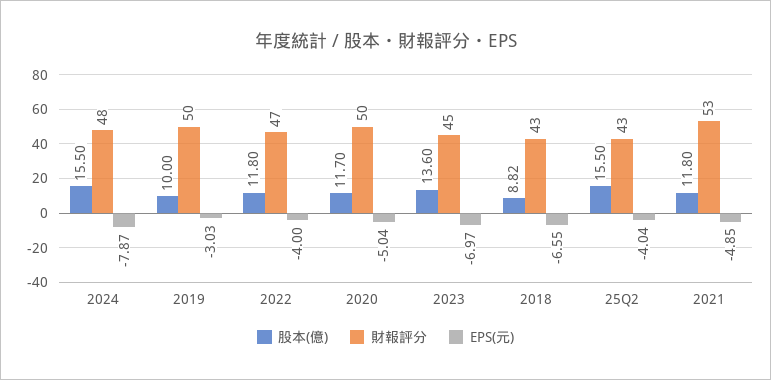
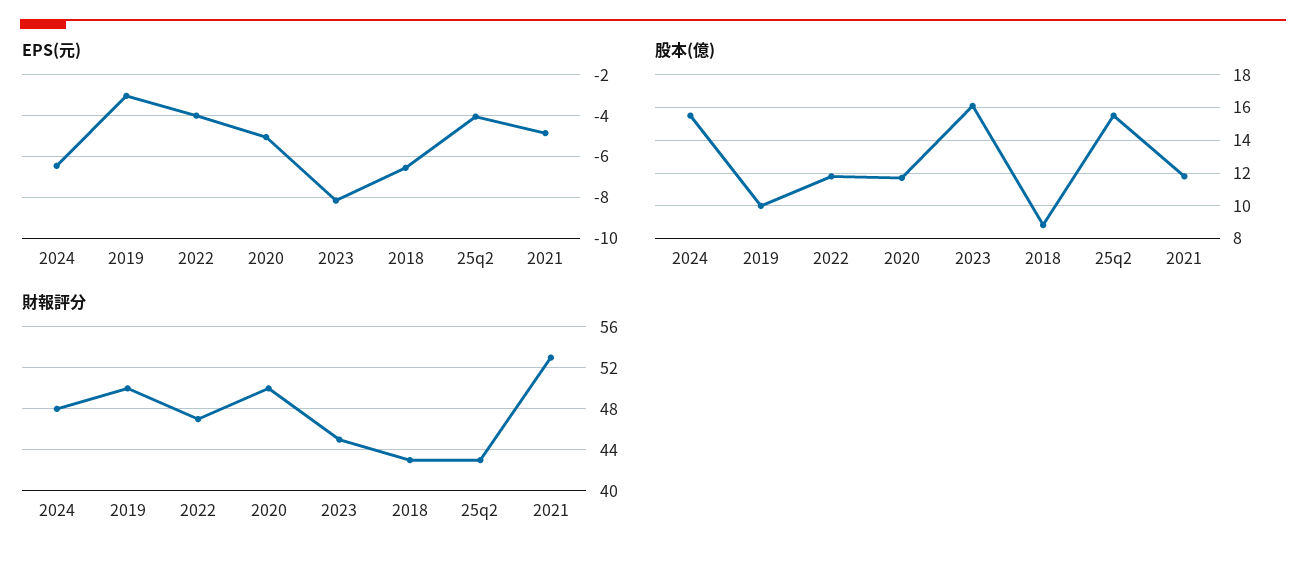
EPS(元), 2024: -7.87 -> -6.5
股本(億), 2023: 13.6 -> 16
EPS(元), 2023: -6.97 -> -8

